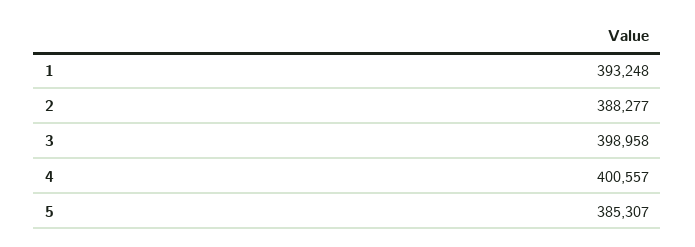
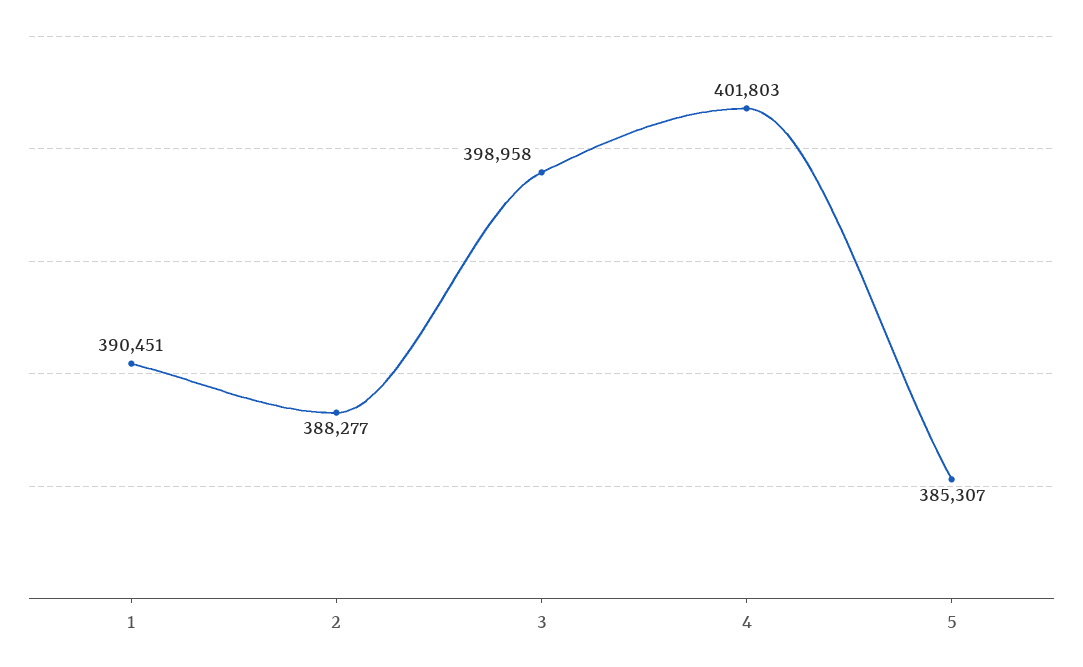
1: 393248 -> 390451
4: 400557 -> 401803

